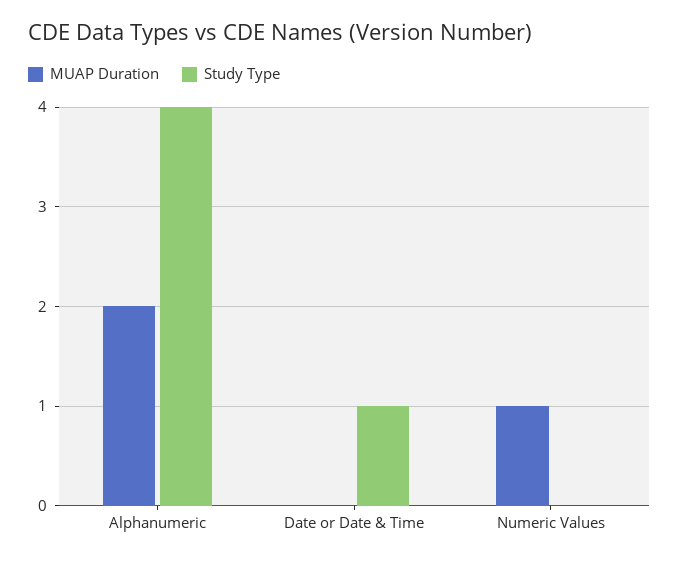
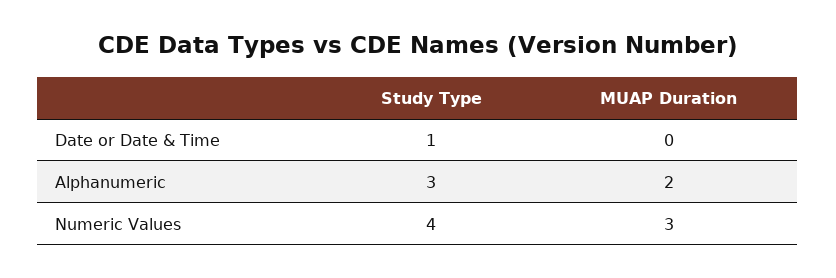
Study Type, Alphanumeric: 4 -> 3
MUAP Duration, Numeric Values: 1 -> 3
Study Type, Numeric Values: 0 -> 4

